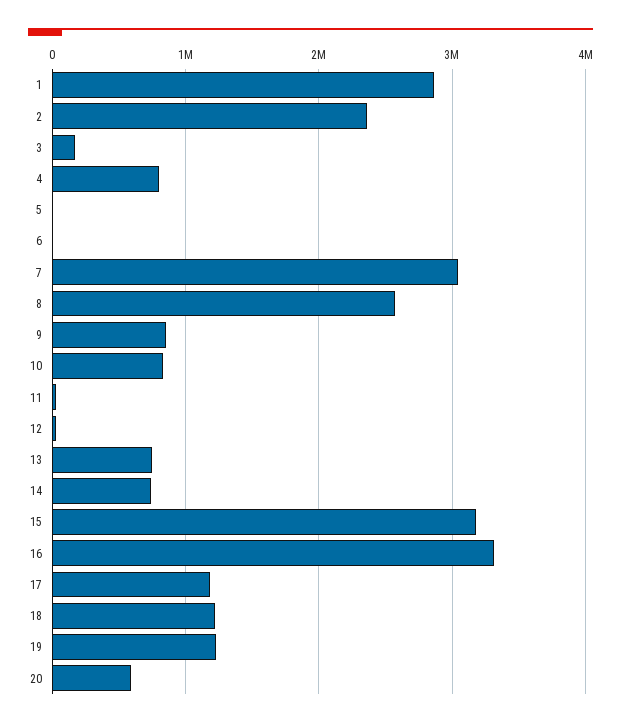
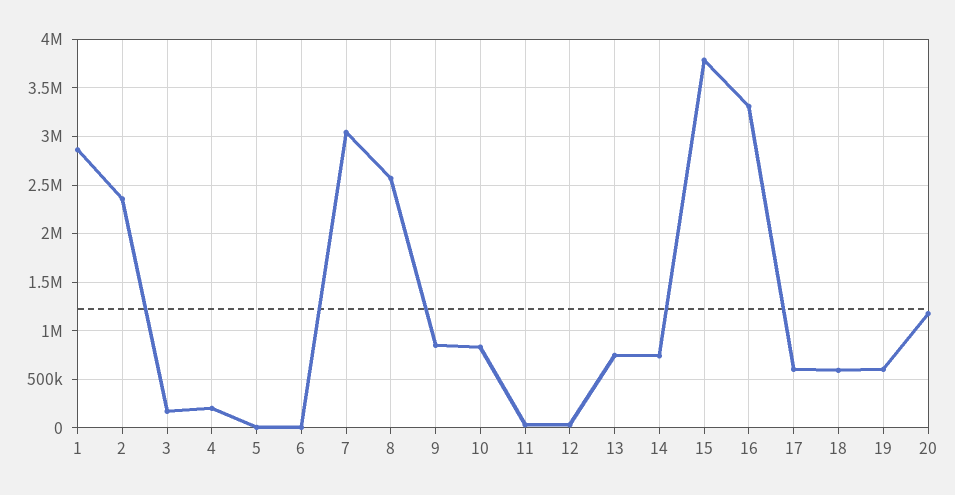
4: 800000 -> 200000
15: 3200000 -> 3800000
17: 1200000 -> 600000
18: 1200000 -> 600000
19: 1200000 -> 600000
20: 600000 -> 1200000

